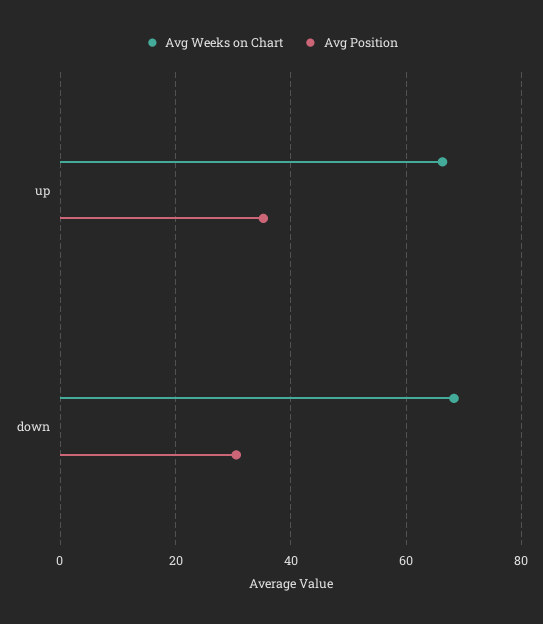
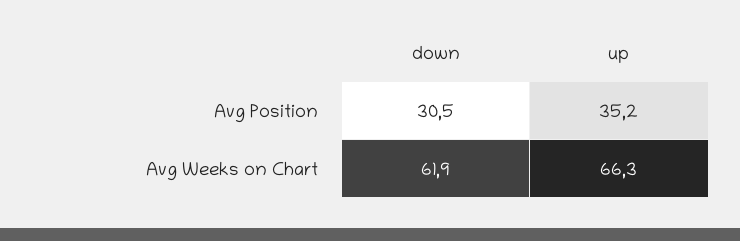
Avg Weeks on Chart, down: 68 -> 61.9

